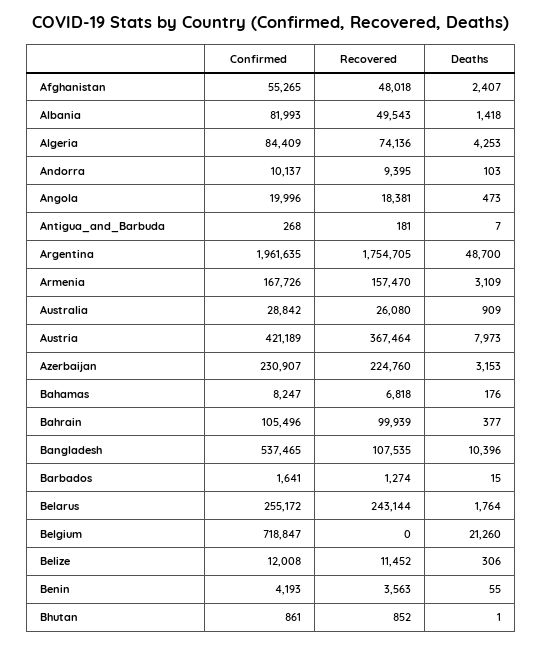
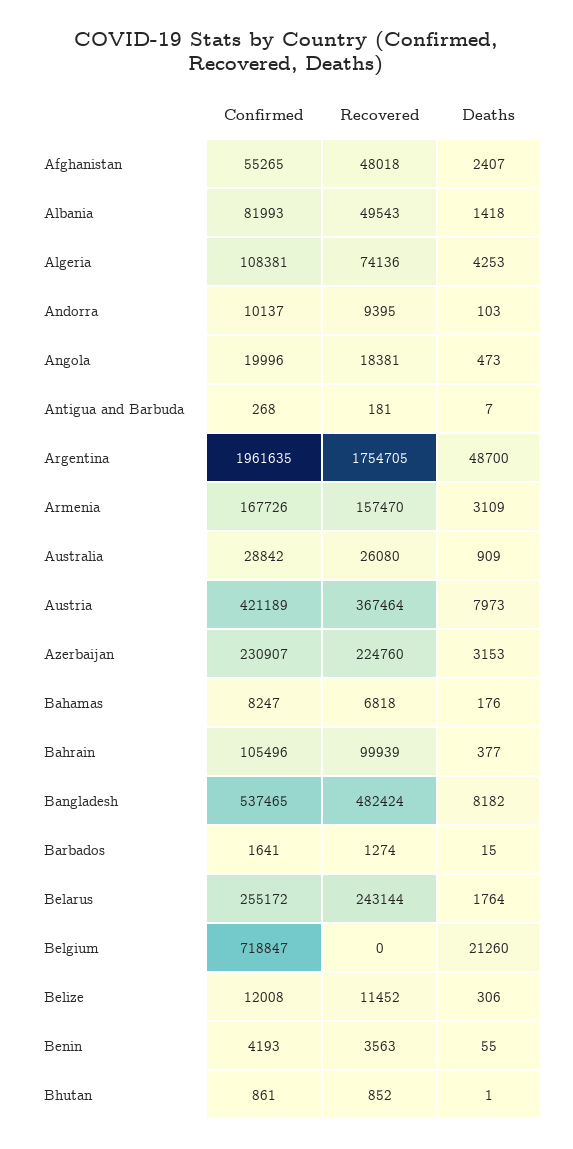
Confirmed, Algeria: 84409 -> 108381
Recovered, Bangladesh: 107535 -> 482424
Deaths, Bangladesh: 10396 -> 8182

